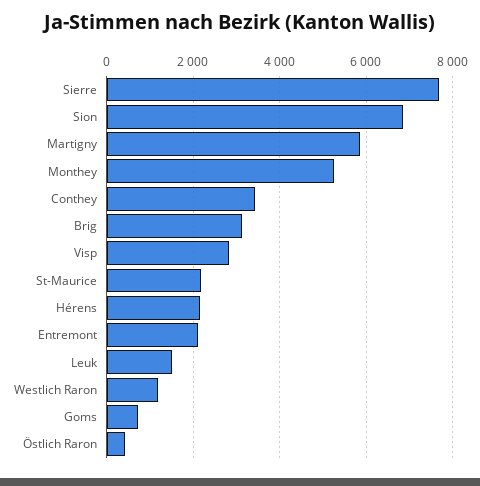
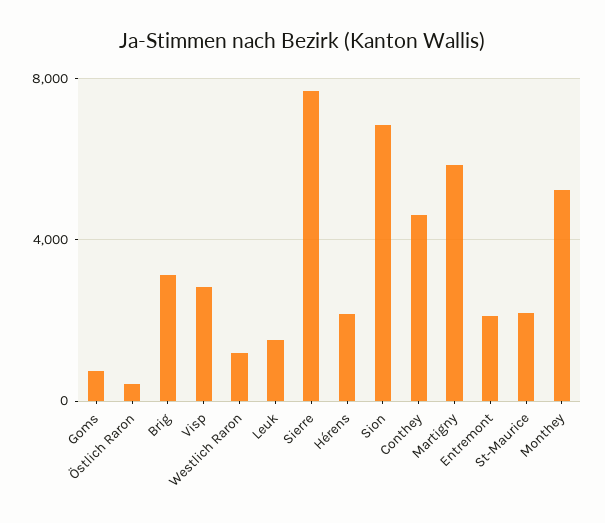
Conthey: 3400 -> 4500

